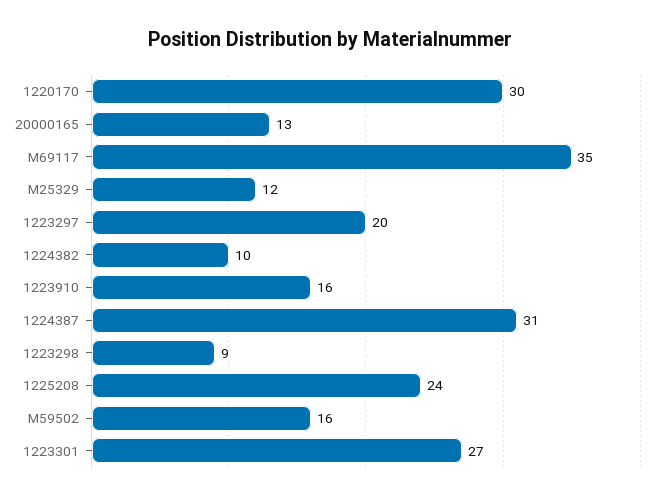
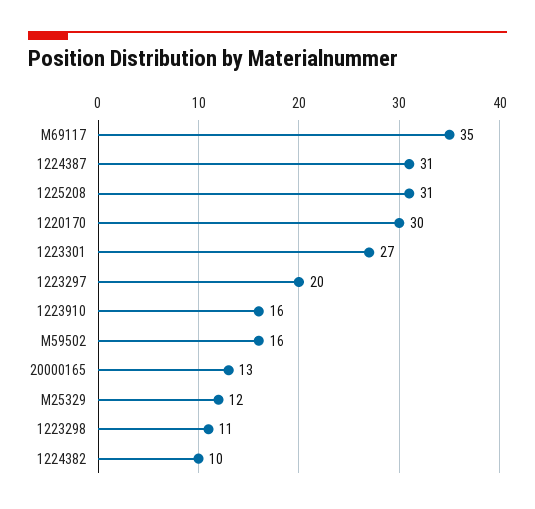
1223298: 9 -> 11
1225208: 24 -> 31

